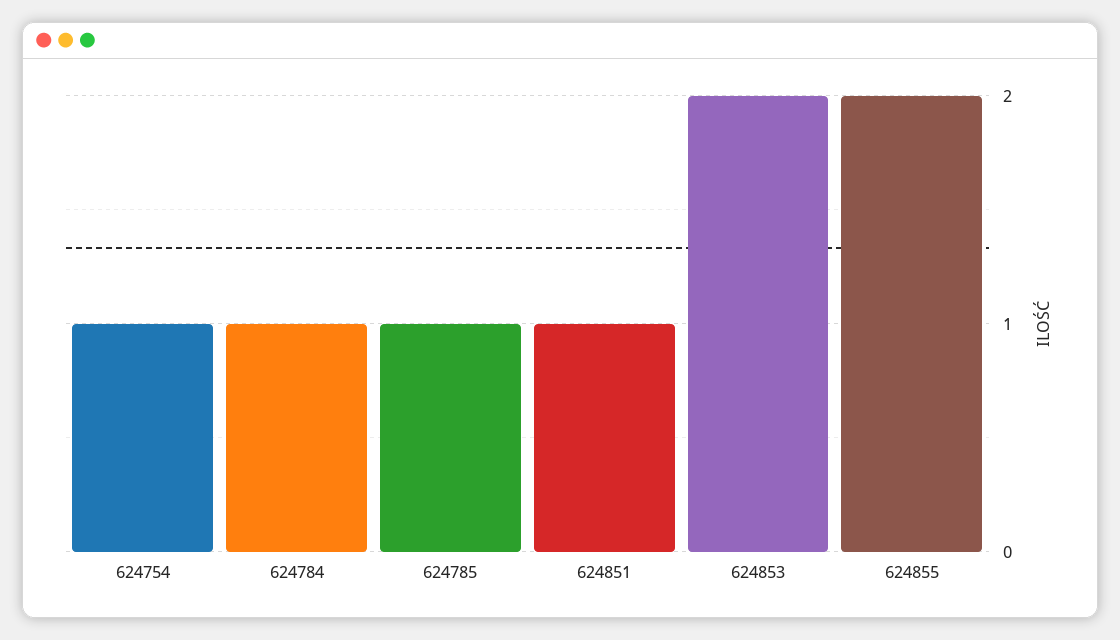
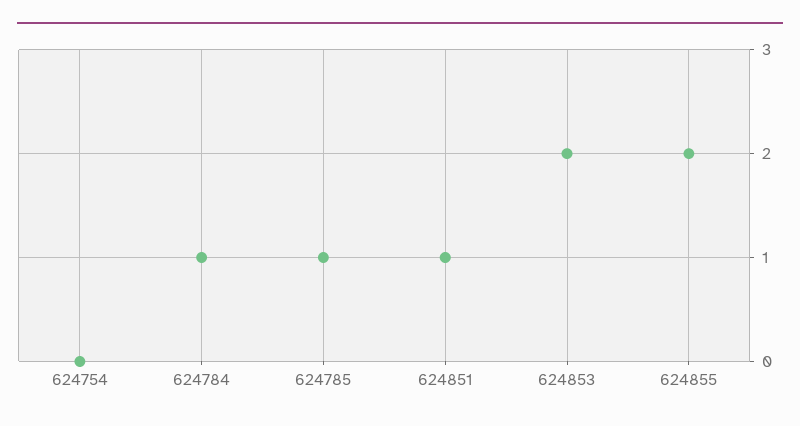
624754: 1 -> 0

